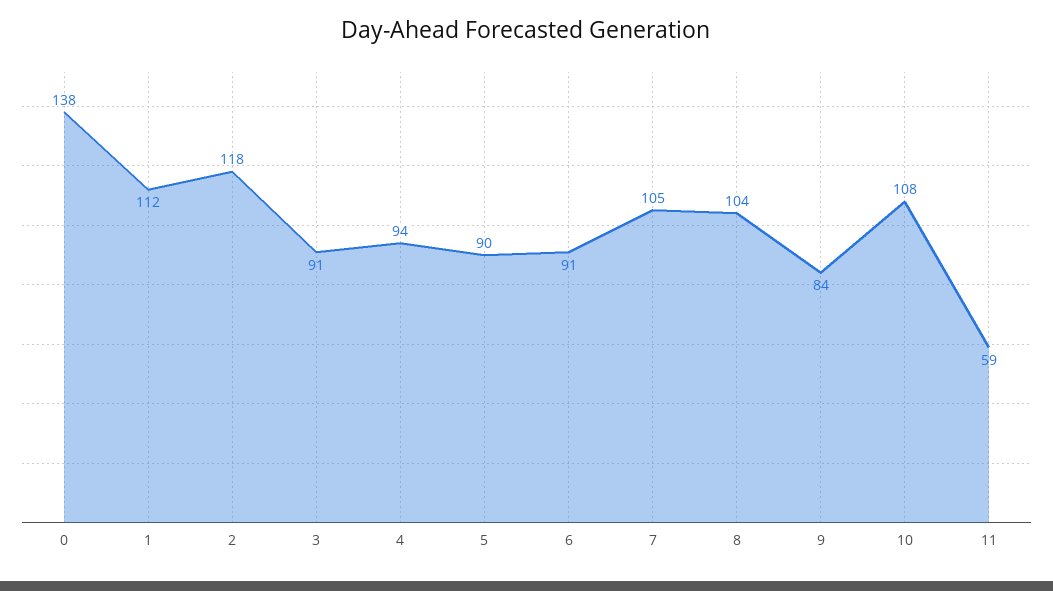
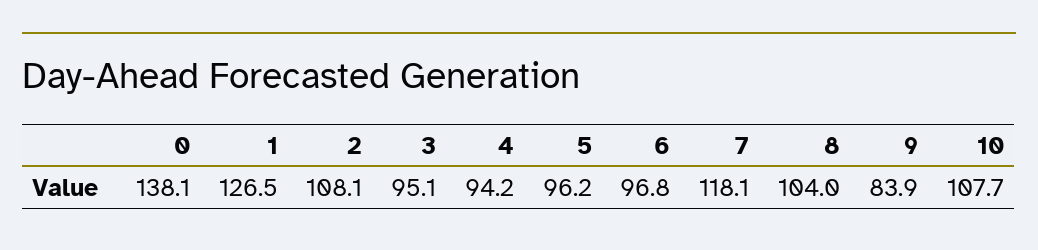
1: 112 -> 126.5
2: 118 -> 108.1
3: 91 -> 95.1
5: 90 -> 96.2
6: 91 -> 96.8
7: 105 -> 118.1
11: 59 -> none

